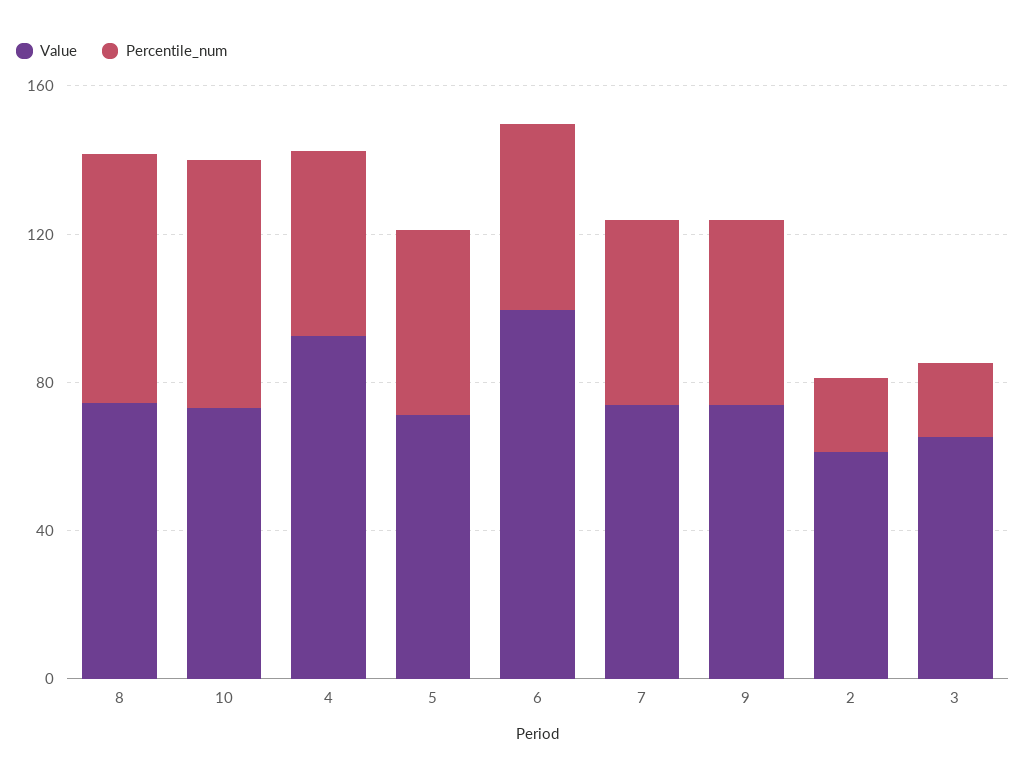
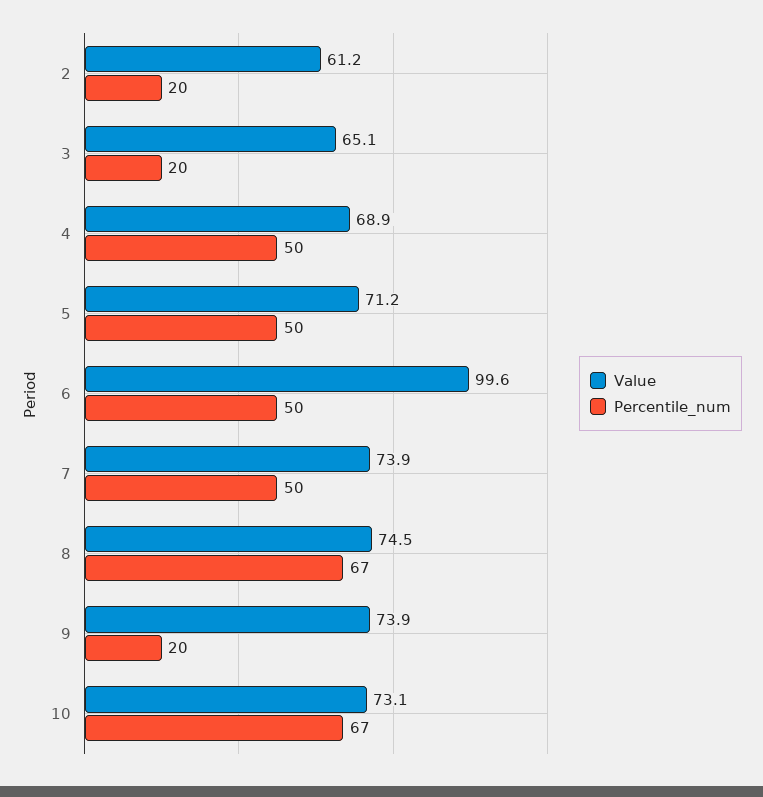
Value, 4: 90 -> 68.9
Percentile_num, 9: 50 -> 20

